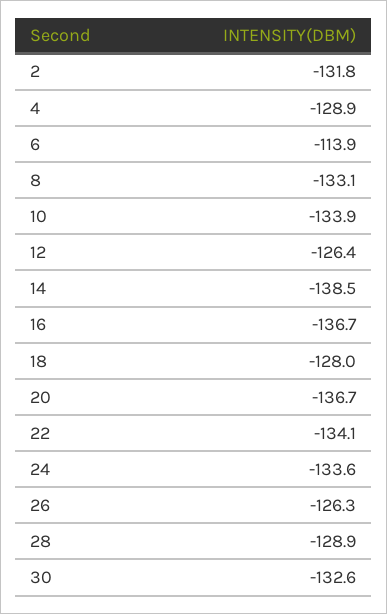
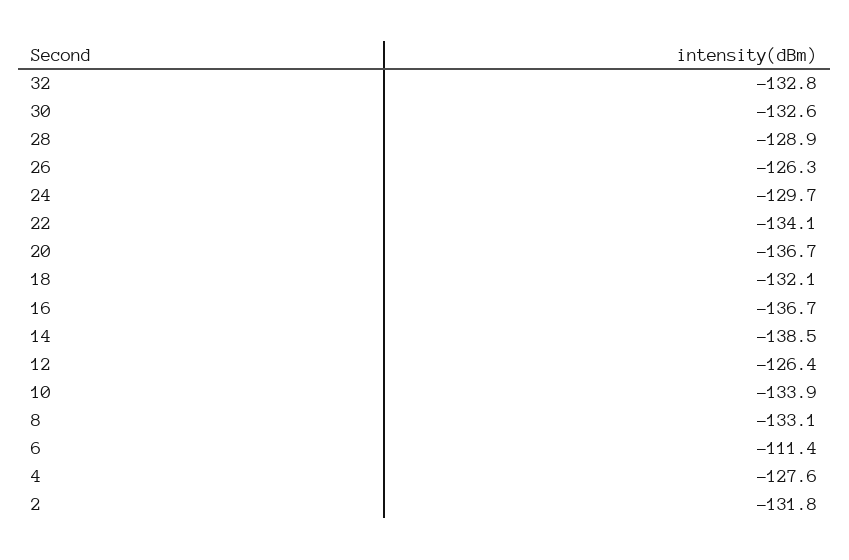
4: -128.9 -> -127.6
6: -113.9 -> -111.4
18: -128 -> -132.1
24: -133.6 -> -129.7
32: none -> -132.8

